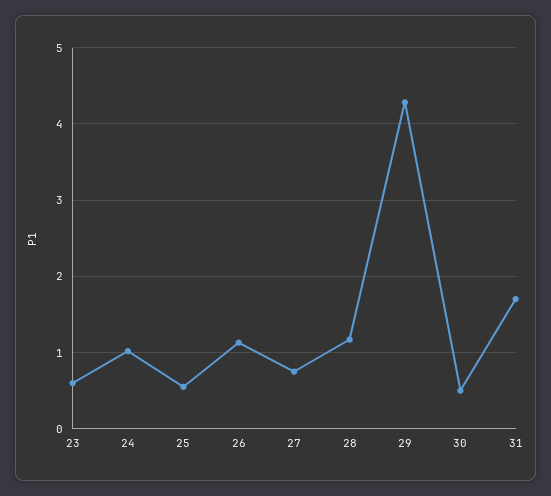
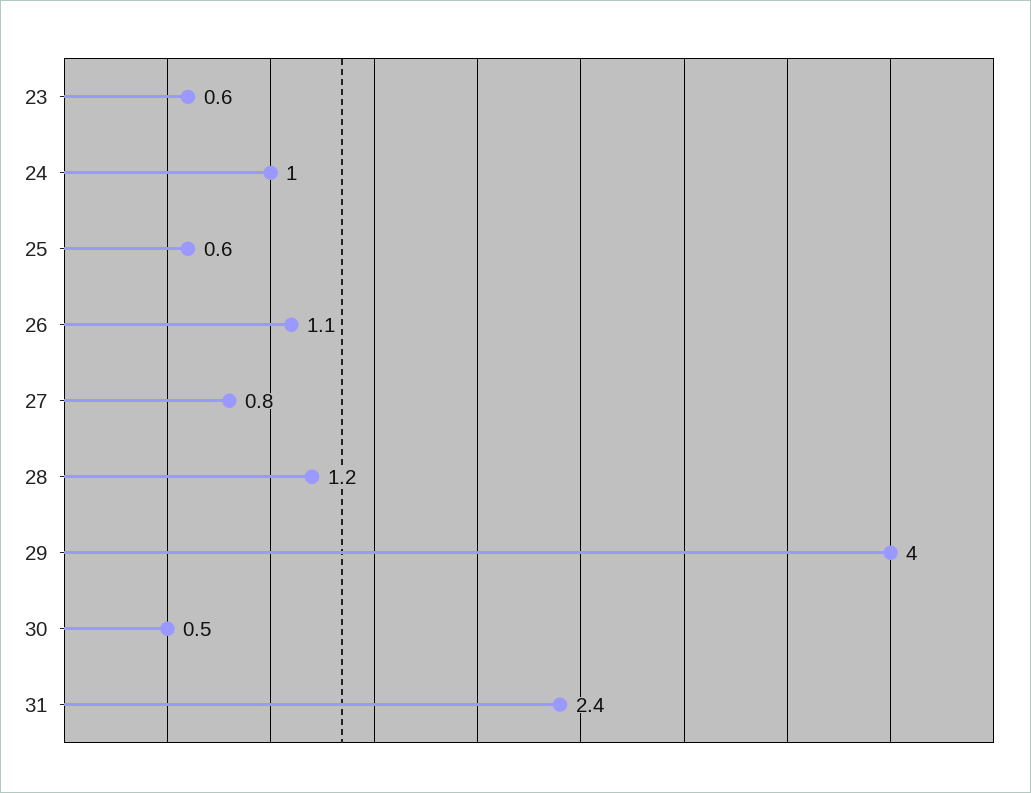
29: 4.3 -> 4
31: 1.7 -> 2.4

